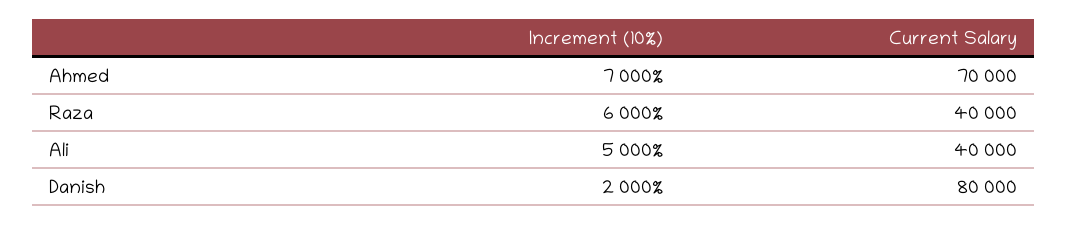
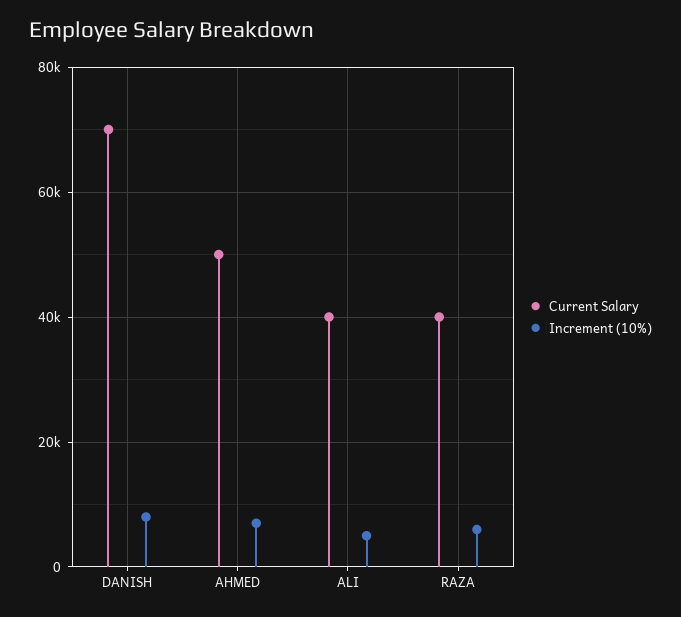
Current Salary, Ahmed: 70000 -> 50000
Increment (10%), Danish: 2000 -> 8000
Current Salary, Danish: 80000 -> 70000

